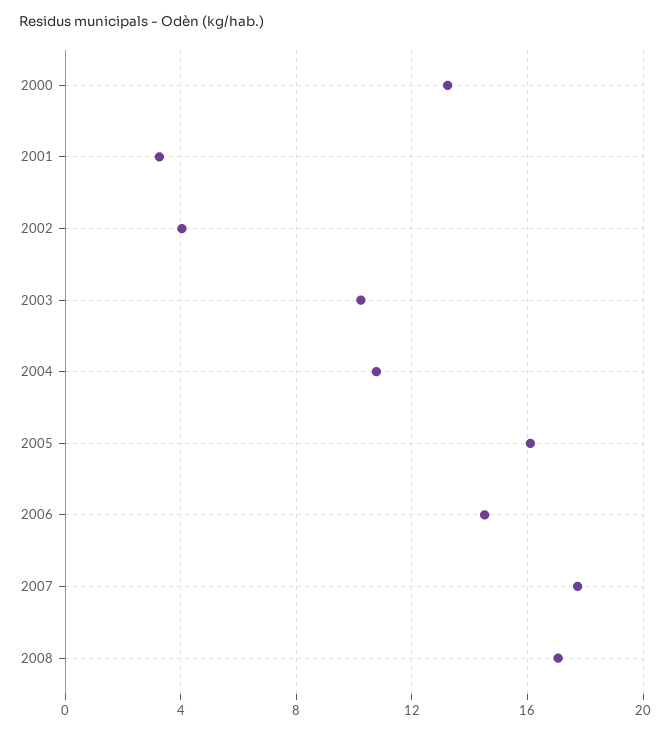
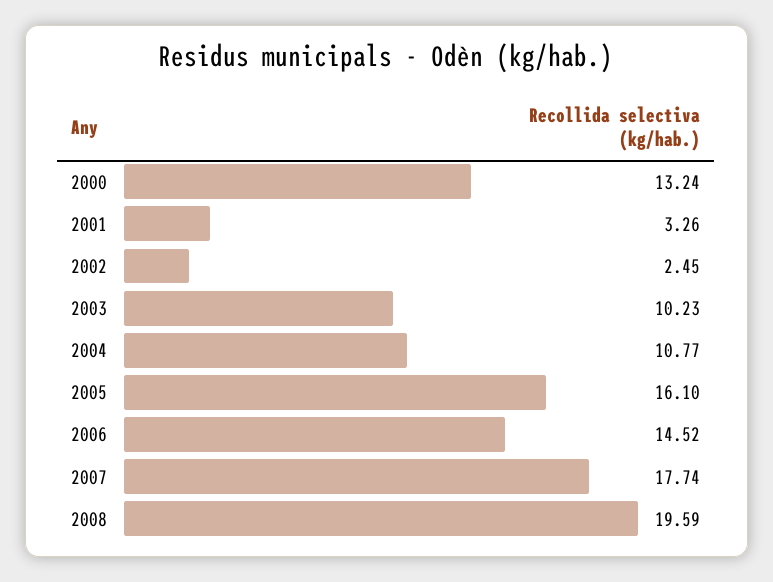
2002: 4 -> 2.45
2008: 17 -> 19.59

